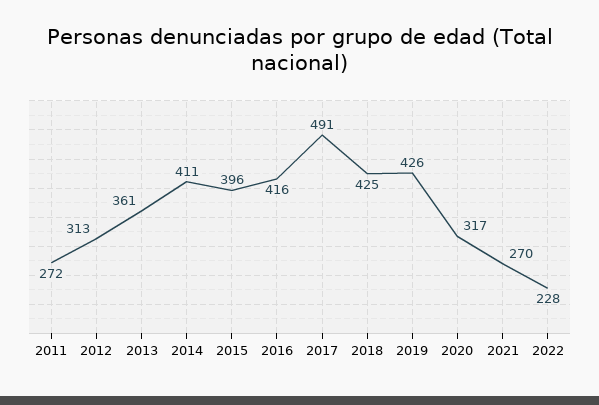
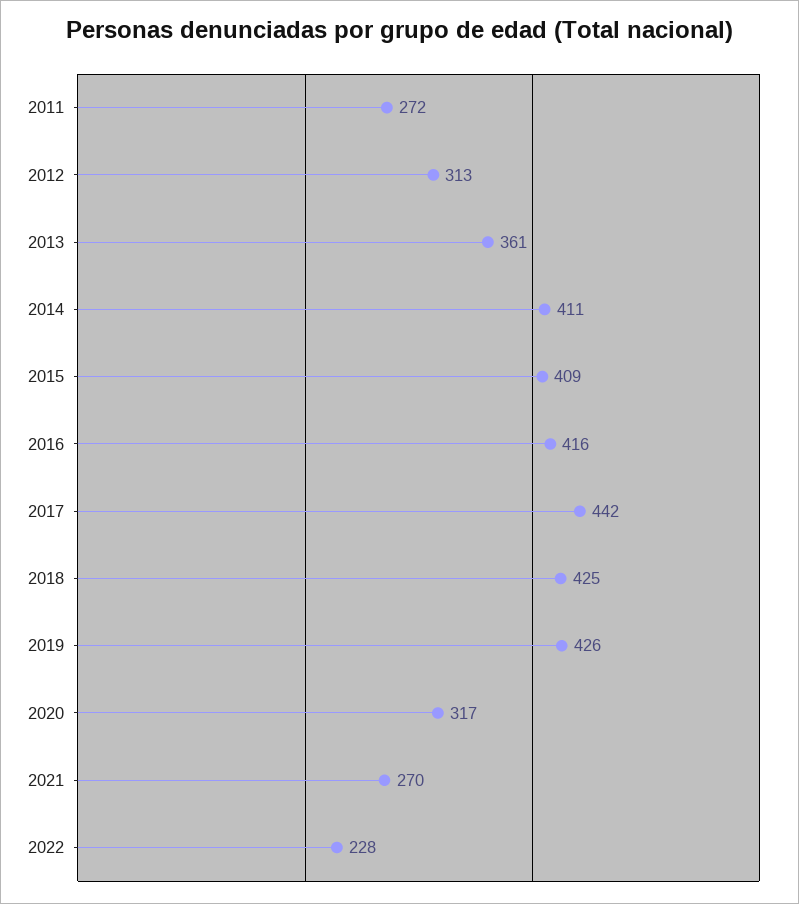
2015: 396 -> 409
2017: 491 -> 442

